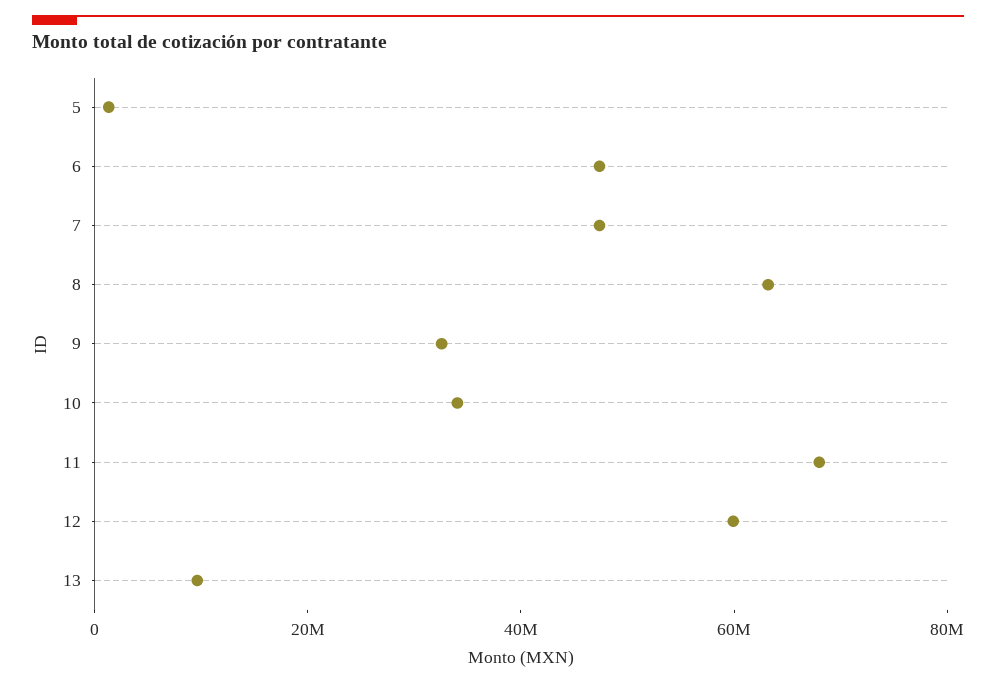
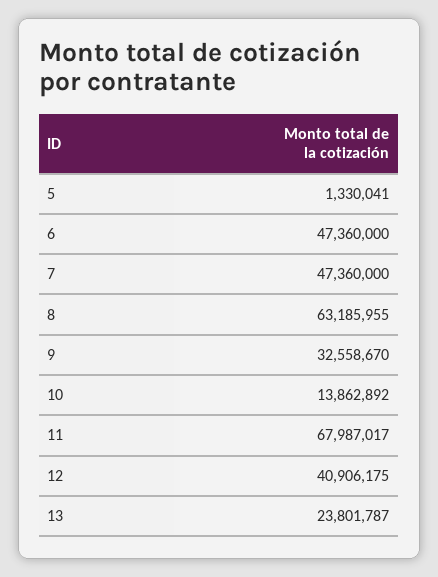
10: 35000000 -> 13862892
12: 60000000 -> 40906175
13: 10000000 -> 23801787

